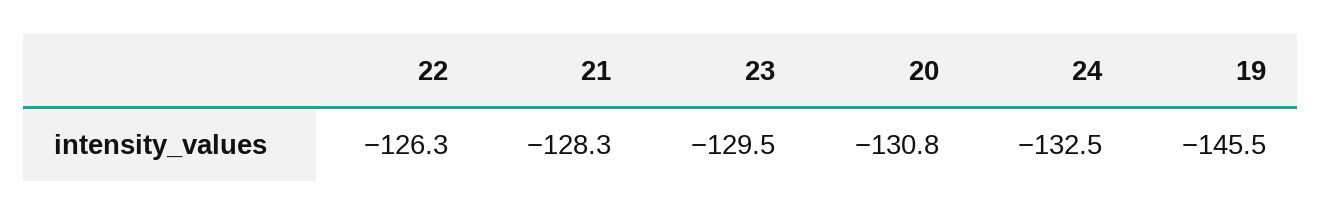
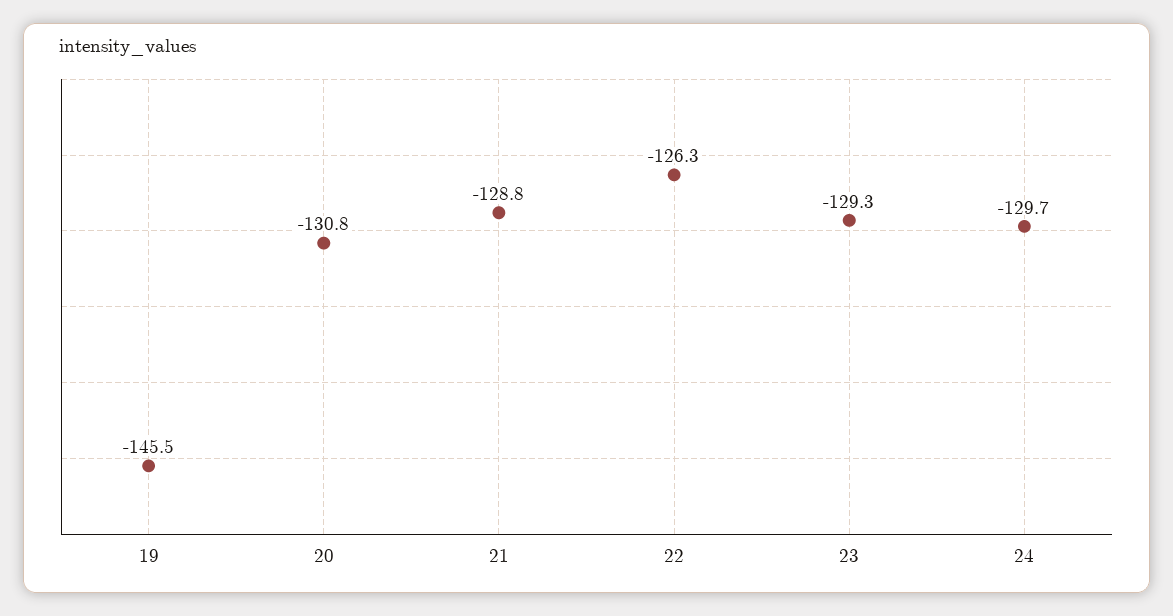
21: -128.3 -> -128.8
23: -129.5 -> -129.3
24: -132.5 -> -129.7

